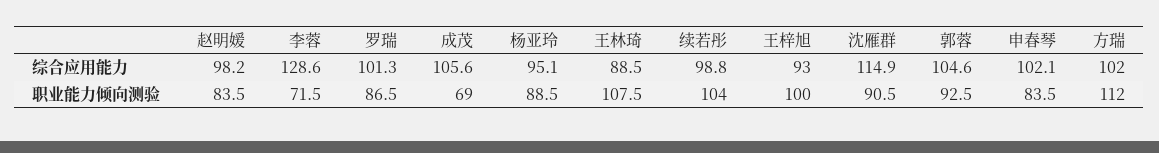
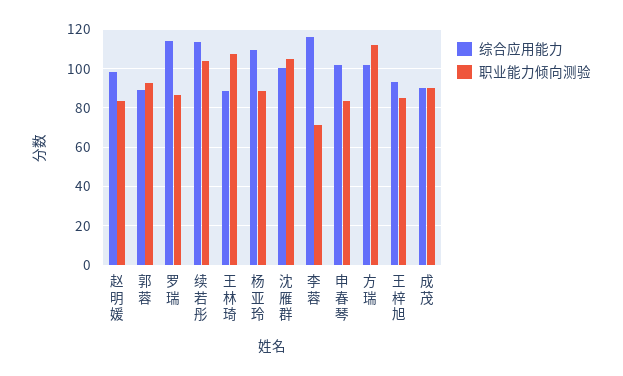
综合应用能力, 李蓉: 128.6 -> 115
综合应用能力, 罗瑞: 101.3 -> 115
综合应用能力, 成茂: 105.6 -> 90
综合应用能力, 杨亚玲: 95.1 -> 110
综合应用能力, 续若彤: 98.8 -> 115
综合应用能力, 沈雁群: 114.9 -> 100
综合应用能力, 郭蓉: 104.6 -> 90
职业能力倾向测验, 成茂: 69 -> 90
职业能力倾向测验, 王梓旭: 100 -> 85
职业能力倾向测验, 沈雁群: 90.5 -> 105

